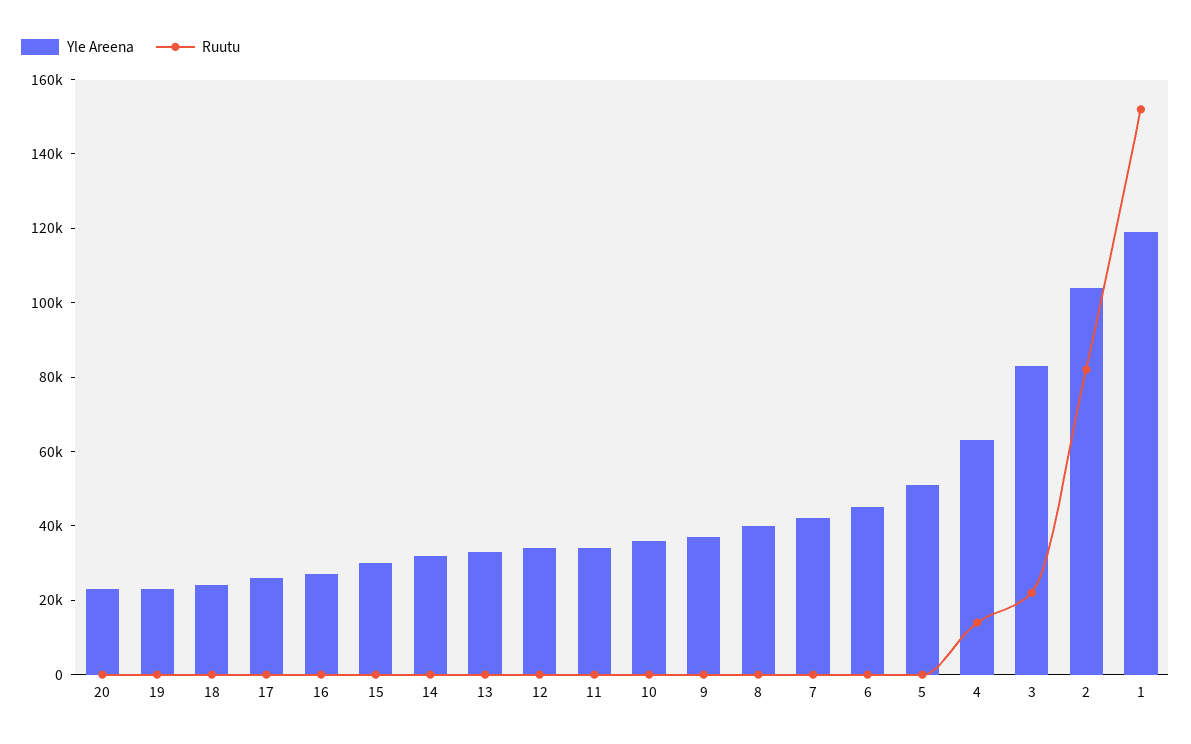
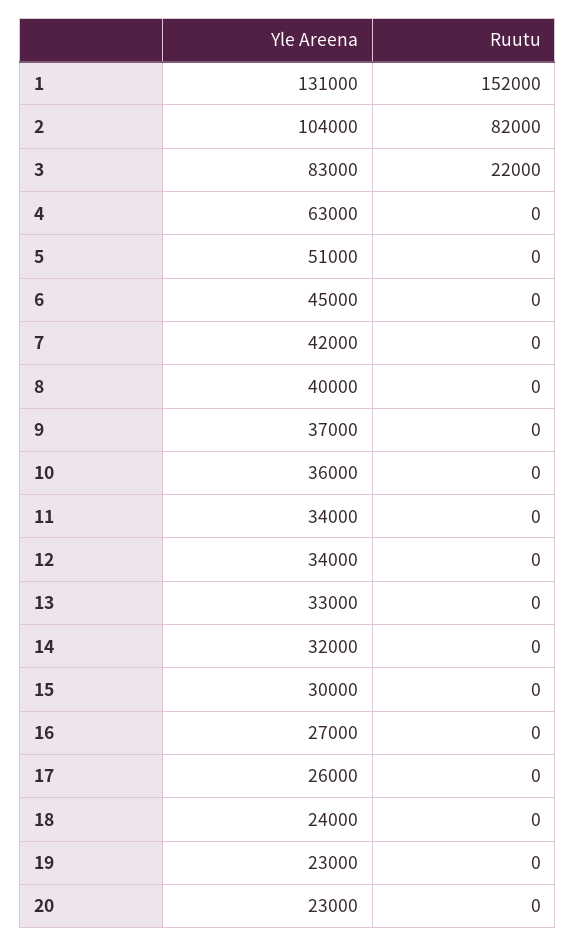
Ruutu, 4: 15000 -> 0
Yle Areena, 1: 120000 -> 131000

